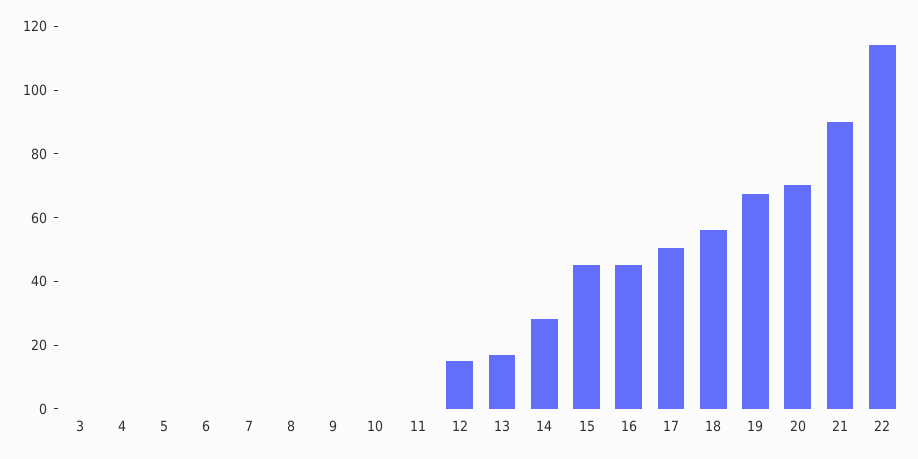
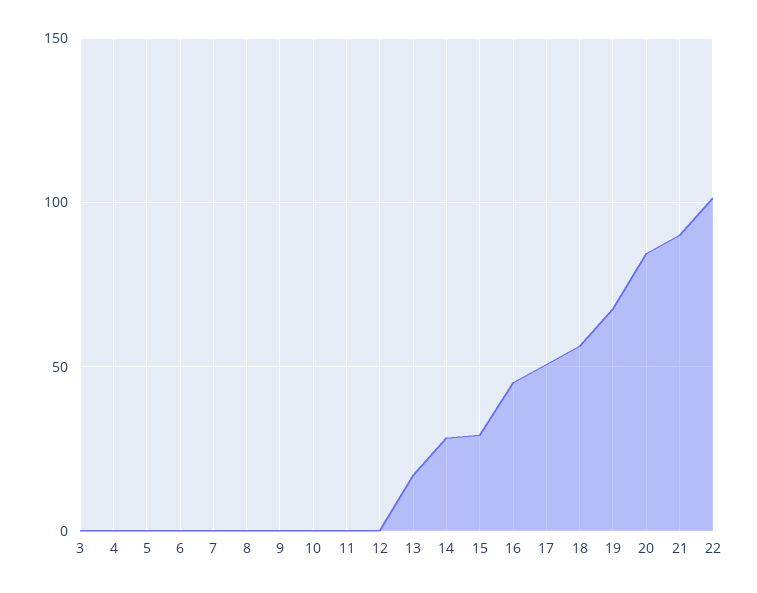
12: 15 -> 0
15: 45 -> 30
20: 70 -> 85
22: 115 -> 100

